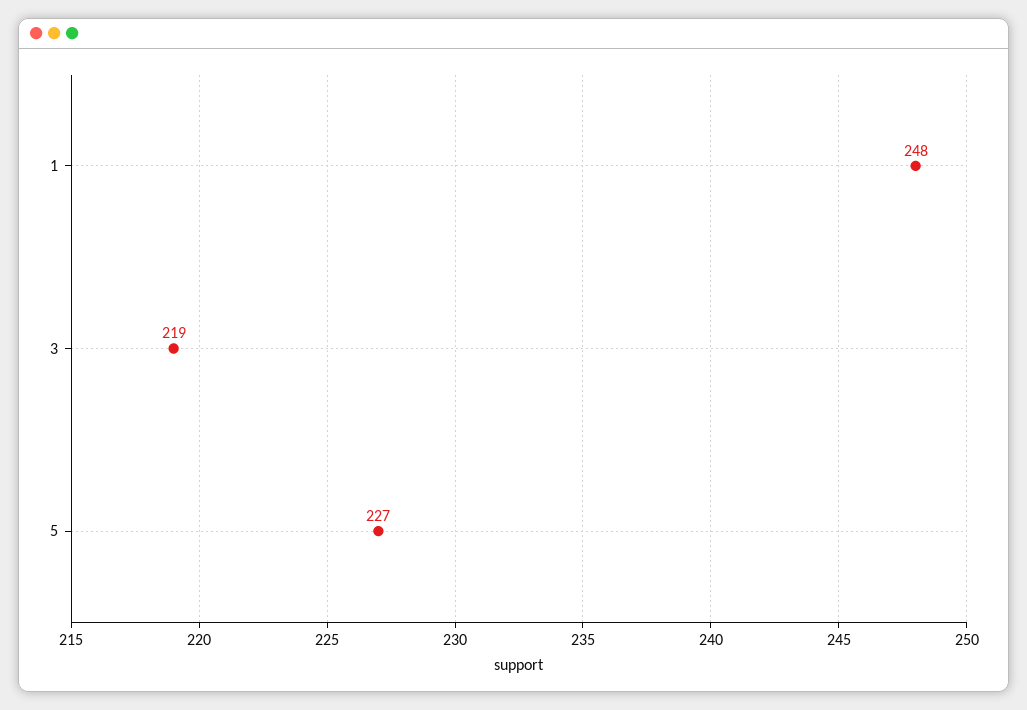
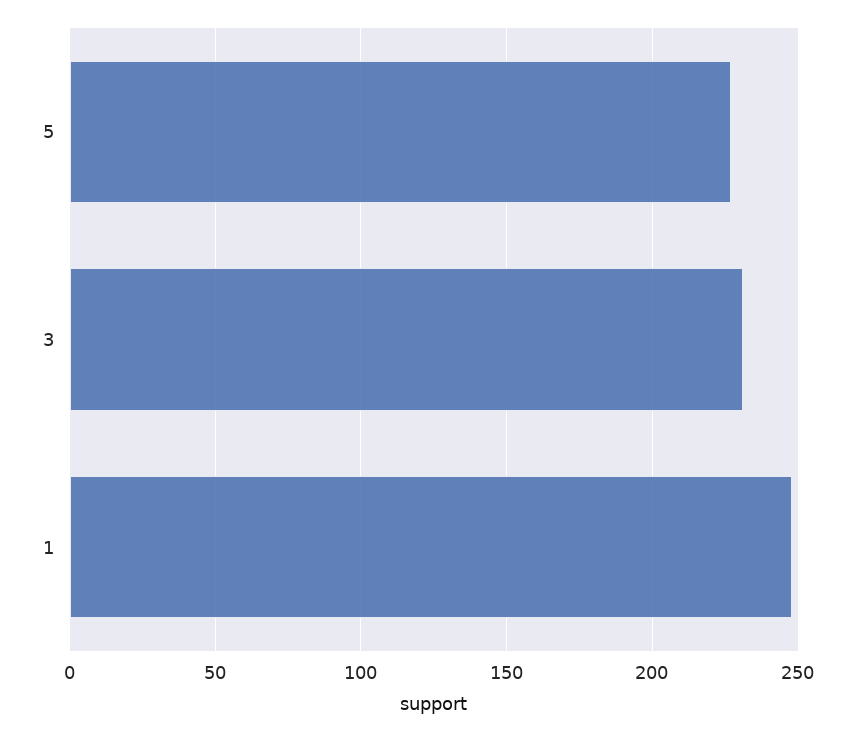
3: 219 -> 230

